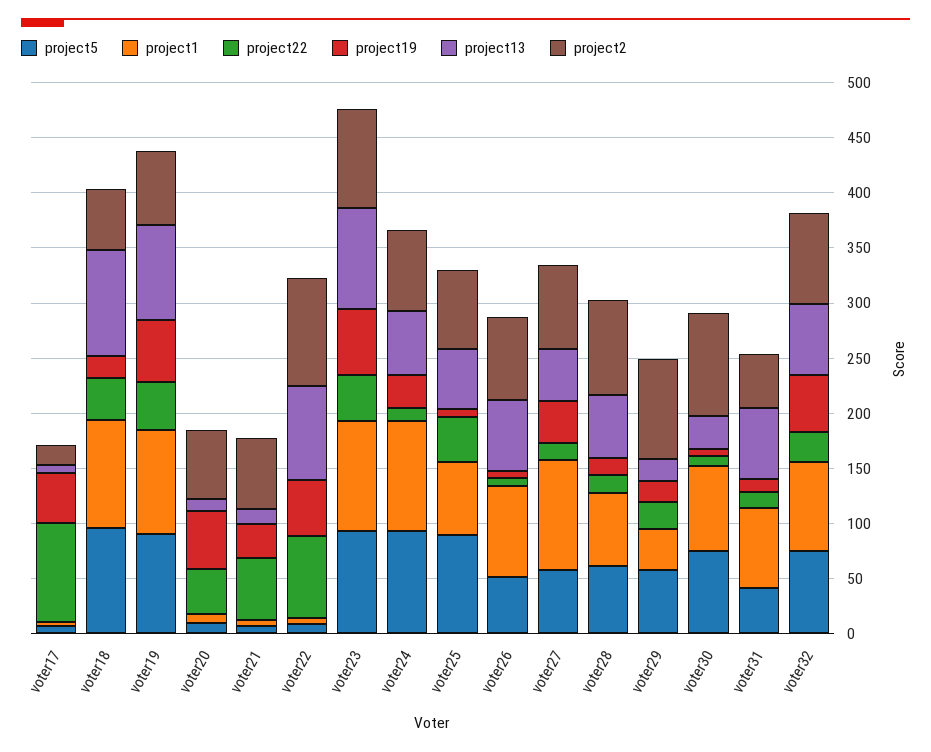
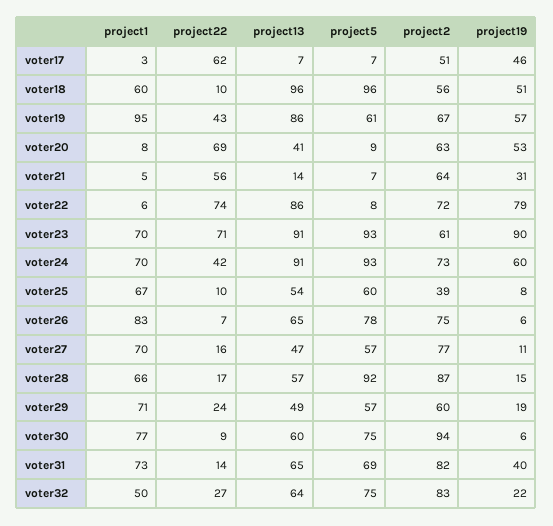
project22, voter17: 90 -> 62
project2, voter17: 20 -> 51
project1, voter18: 100 -> 60
project22, voter18: 40 -> 10
project19, voter18: 20 -> 51
project5, voter19: 90 -> 61
project22, voter20: 40 -> 69
project13, voter20: 10 -> 41
project19, voter22: 50 -> 79
project2, voter22: 100 -> 72
project1, voter23: 100 -> 70
project22, voter23: 40 -> 71
project19, voter23: 60 -> 90
project2, voter23: 90 -> 61
project1, voter24: 100 -> 70
project22, voter24: 10 -> 42
project19, voter24: 30 -> 60
project13, voter24: 60 -> 91
project5, voter25: 90 -> 60
project22, voter25: 40 -> 10
project2, voter25: 70 -> 39
project5, voter26: 50 -> 78
project1, voter27: 100 -> 70
project19, voter27: 40 -> 11
project5, voter28: 60 -> 92
project1, voter29: 40 -> 71
project13, voter29: 20 -> 49
project2, voter29: 90 -> 60
project13, voter30: 30 -> 60
project5, voter31: 40 -> 69
project19, voter31: 10 -> 40
project2, voter31: 50 -> 82
project1, voter32: 80 -> 50
project19, voter32: 50 -> 22

